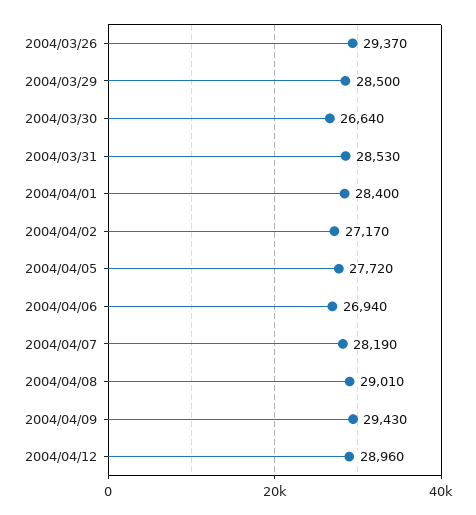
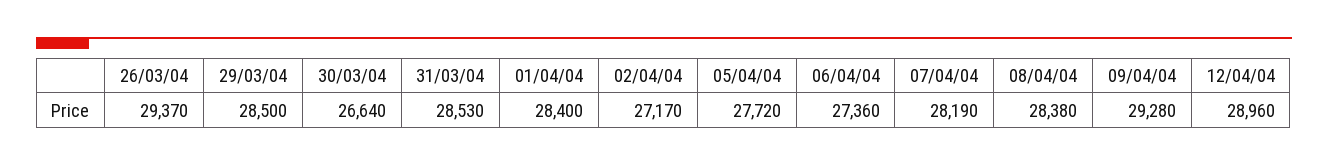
2004/04/06: 26940 -> 27360
2004/04/08: 29010 -> 28380
2004/04/09: 29430 -> 29280

